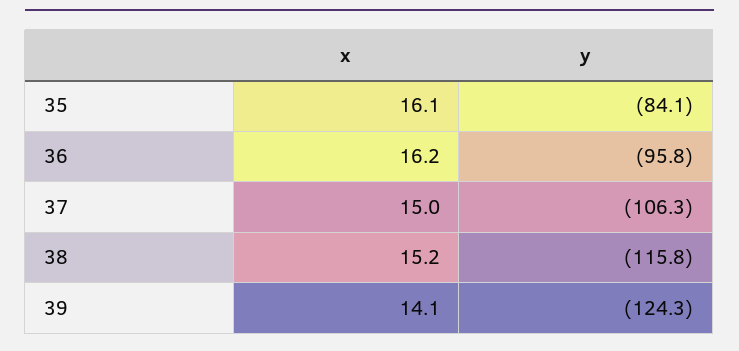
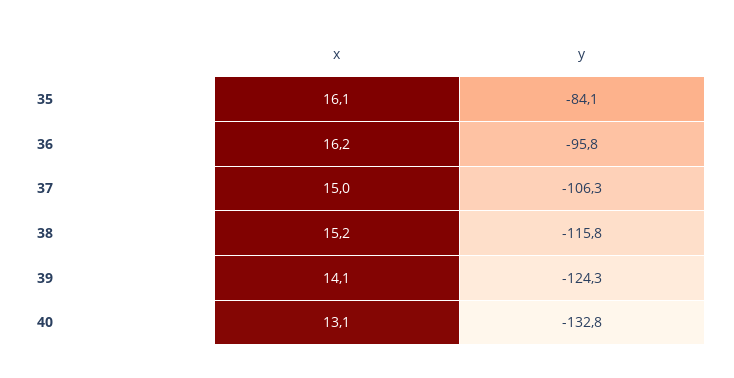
x, 40: none -> 13.1
y, 40: none -> -132.8

